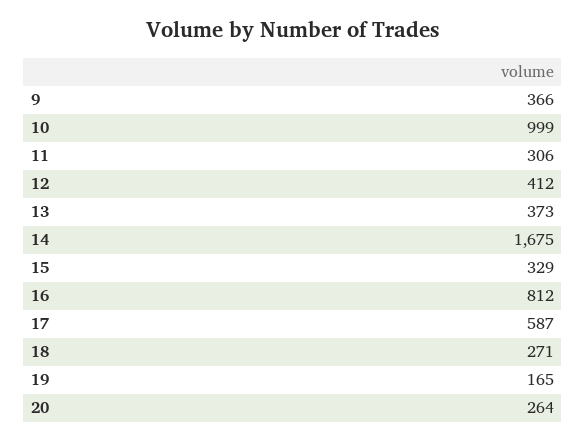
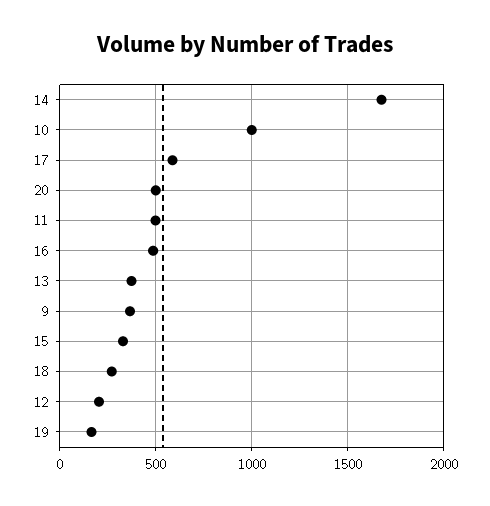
11: 306 -> 500
12: 412 -> 200
16: 812 -> 500
20: 264 -> 500

